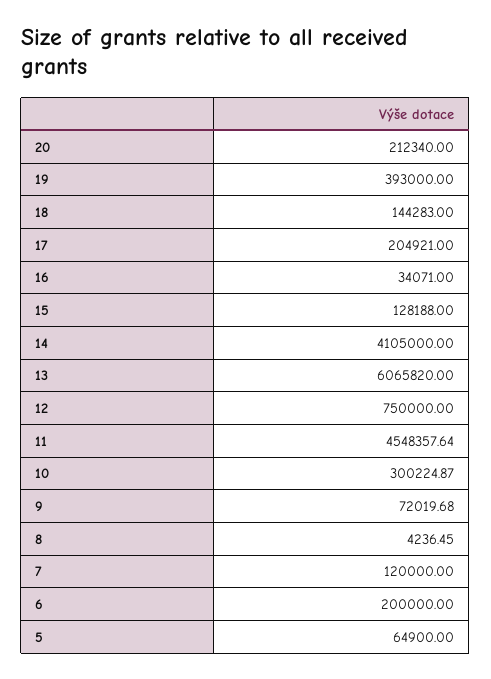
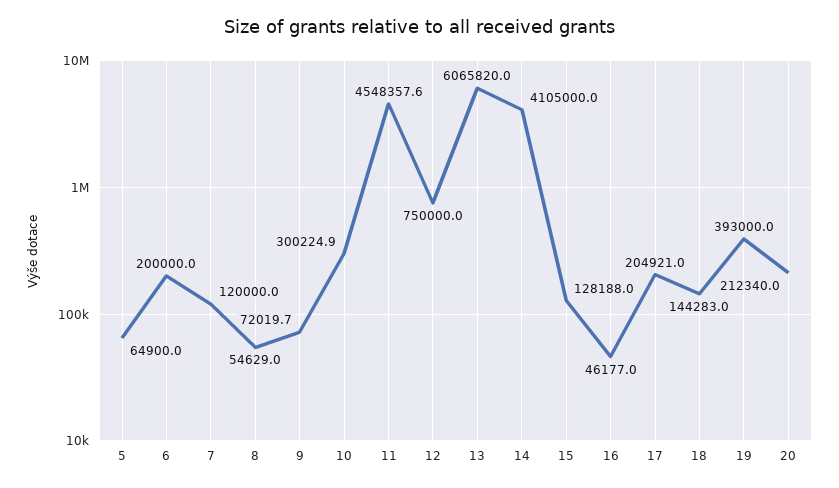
16: 34071 -> 46177
8: 4236.45 -> 54629

